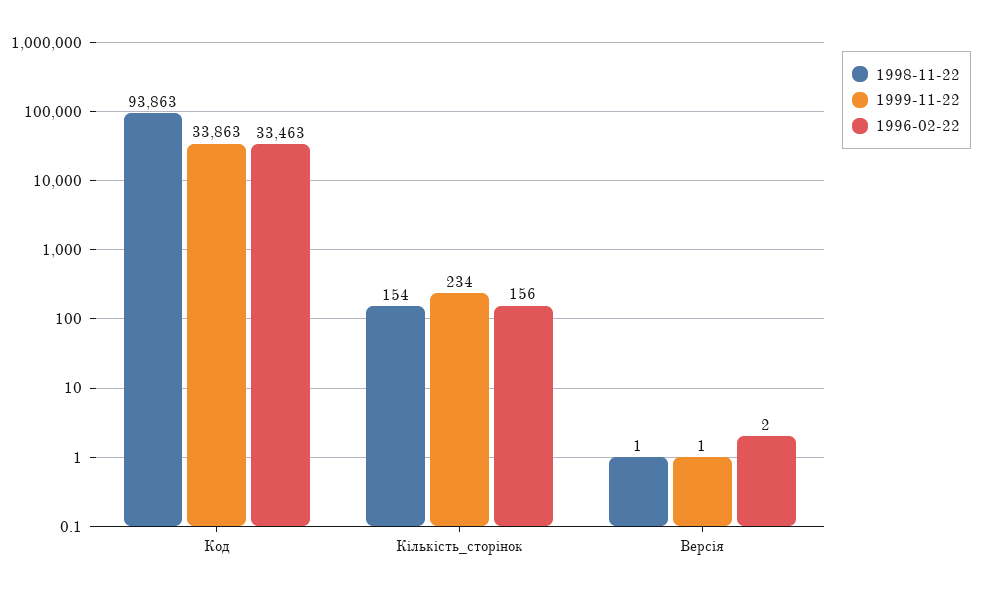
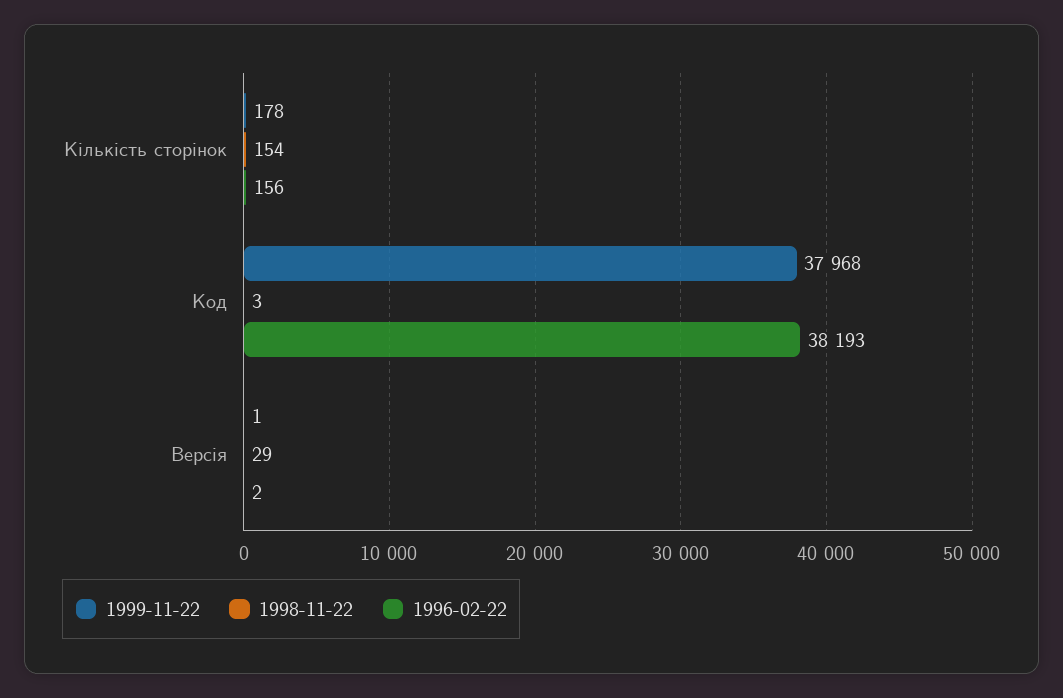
1998-11-22, Код: 93863 -> 3
1999-11-22, Код: 33863 -> 37968
1996-02-22, Код: 33463 -> 38193
1999-11-22, Кількість_сторінок: 234 -> 178
1998-11-22, Версія: 1 -> 29

